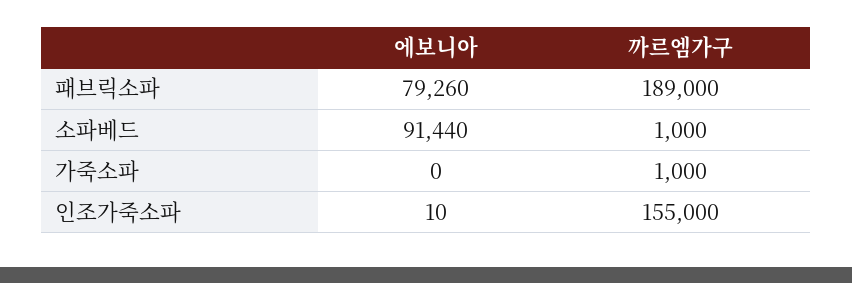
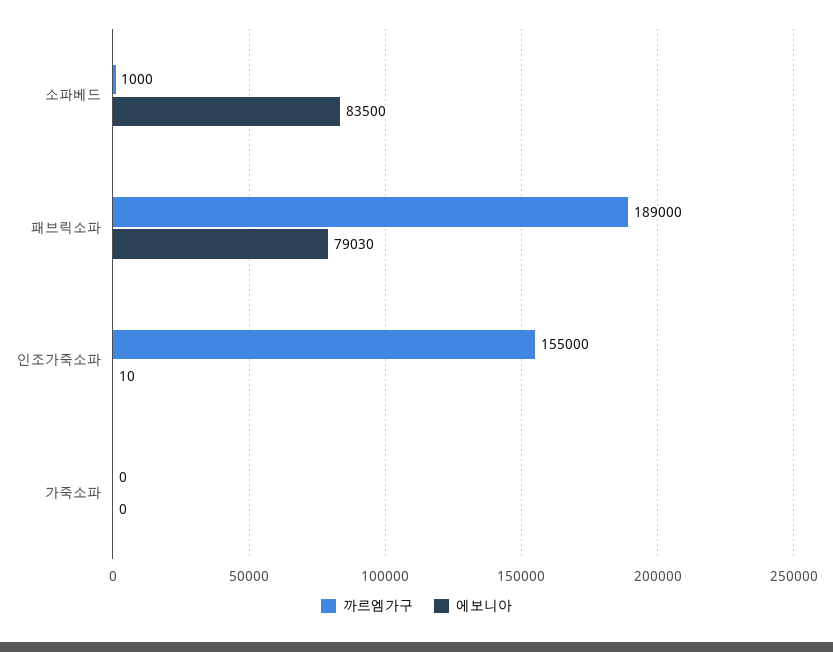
에보니아, 패브릭소파: 79260 -> 79030
에보니아, 소파베드: 91440 -> 83500
까르엠가구, 가죽소파: 1000 -> 0

